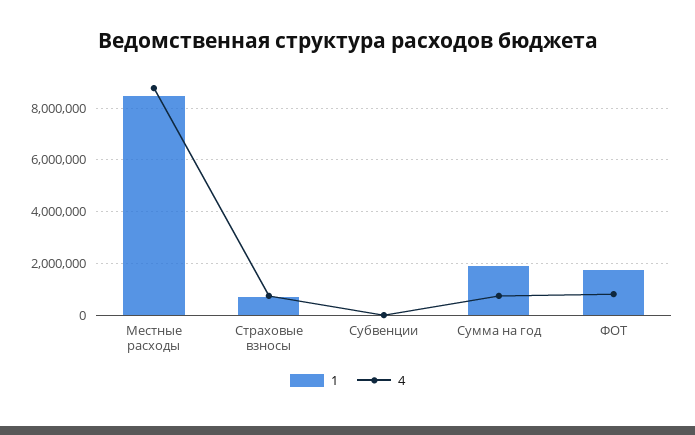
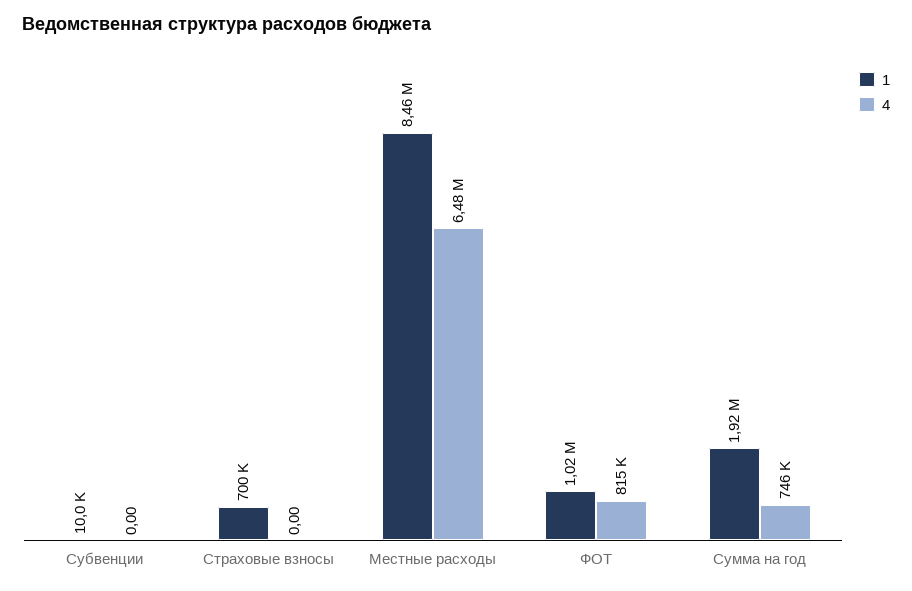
4, Местные расходы: 8750000 -> 6480000
4, Страховые взносы: 750000 -> 0
1, ФОТ: 1750000 -> 1020000

